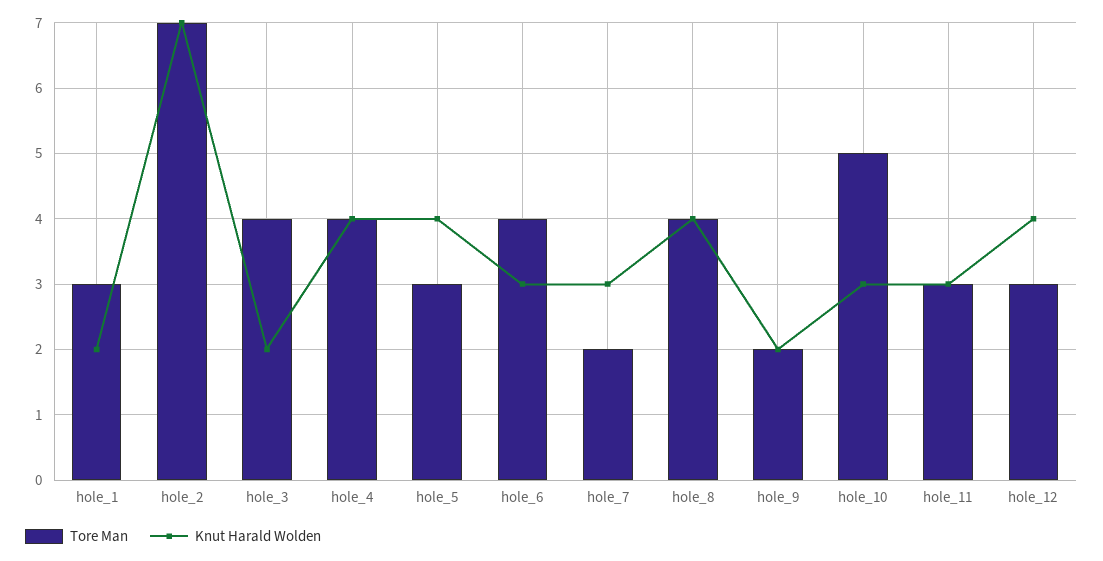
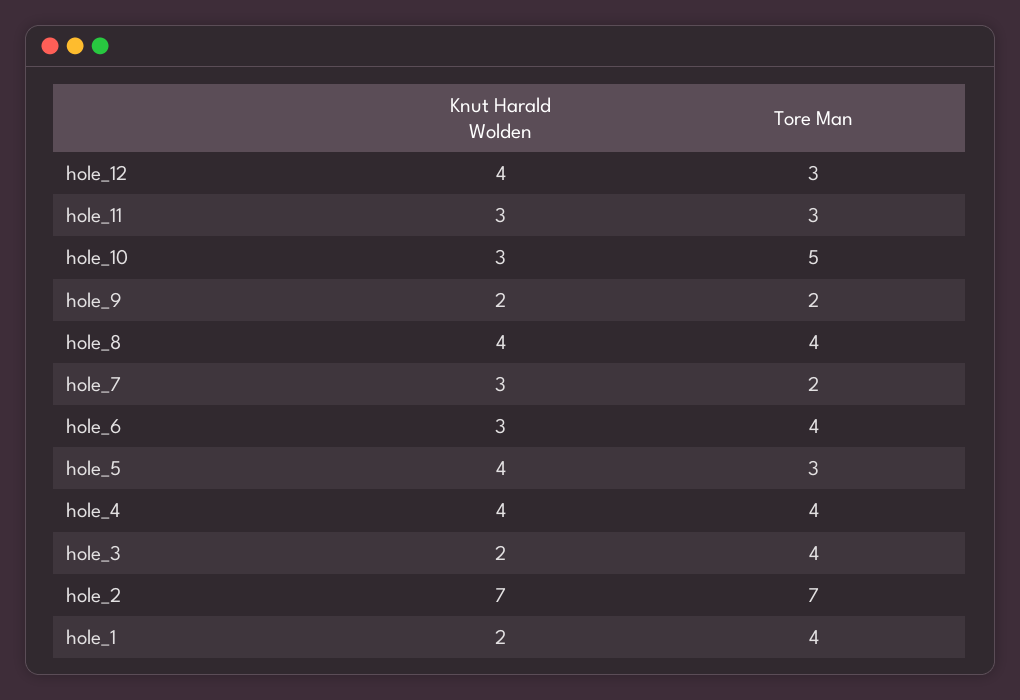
Tore Man, hole_1: 3 -> 4

